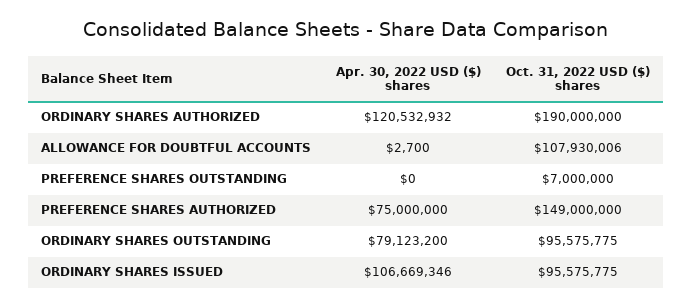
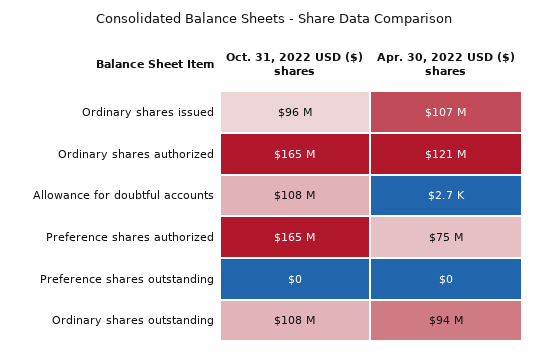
Oct. 31, 2022 USD ($) shares, ORDINARY SHARES AUTHORIZED: 190000000 -> 165000000
Oct. 31, 2022 USD ($) shares, PREFERENCE SHARES OUTSTANDING: 7000000 -> 0
Oct. 31, 2022 USD ($) shares, PREFERENCE SHARES AUTHORIZED: 149000000 -> 165000000
Apr. 30, 2022 USD ($) shares, ORDINARY SHARES OUTSTANDING: 79123200 -> 94000000
Oct. 31, 2022 USD ($) shares, ORDINARY SHARES OUTSTANDING: 95575775 -> 108000000

